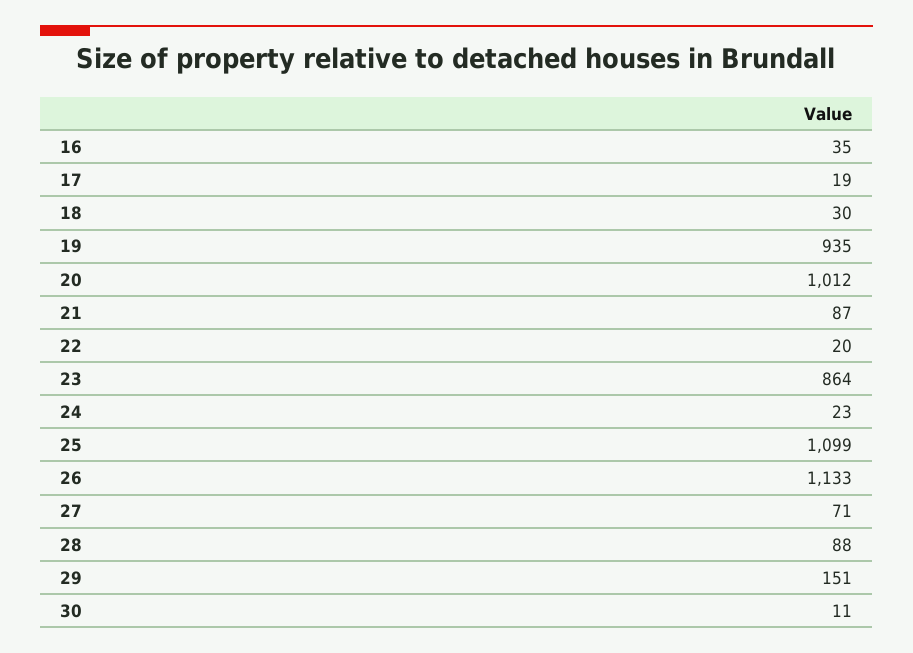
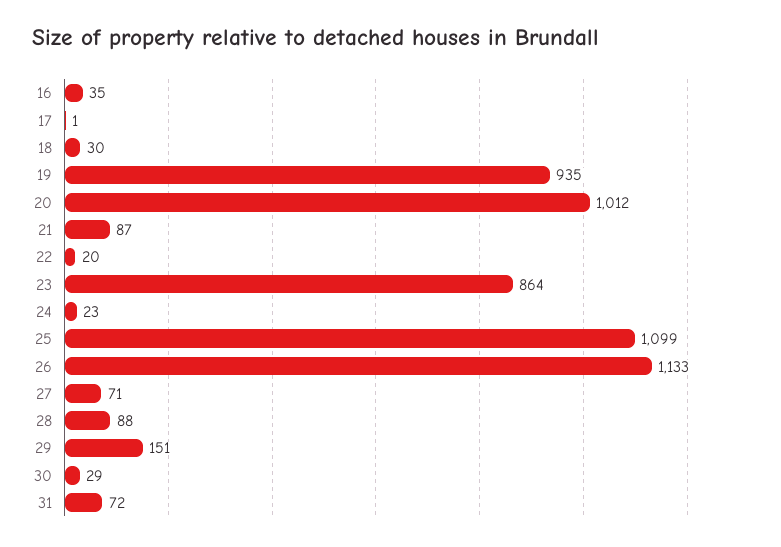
17: 19 -> 1
30: 11 -> 29
31: none -> 72

